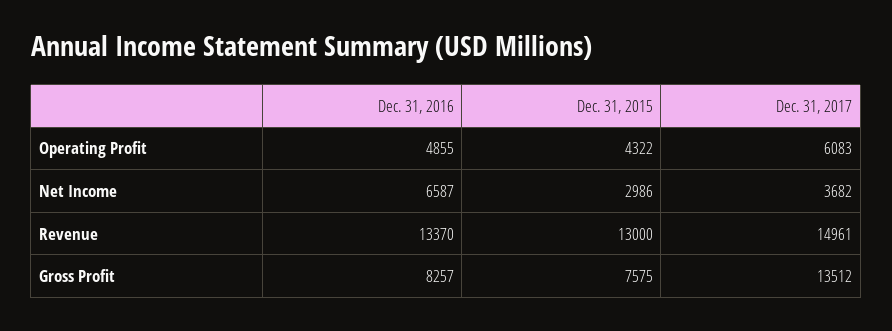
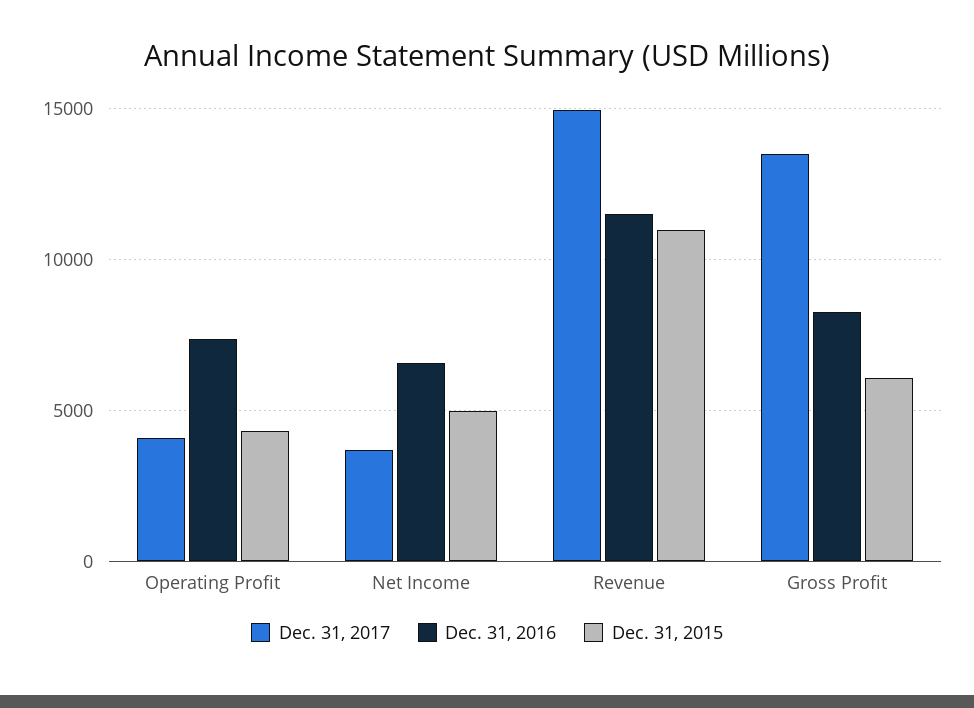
Dec. 31, 2016, Operating Profit: 4855 -> 7500
Dec. 31, 2017, Operating Profit: 6083 -> 4000
Dec. 31, 2015, Net Income: 2986 -> 5000
Dec. 31, 2016, Revenue: 13370 -> 11500
Dec. 31, 2015, Revenue: 13000 -> 11000
Dec. 31, 2015, Gross Profit: 7575 -> 6000

